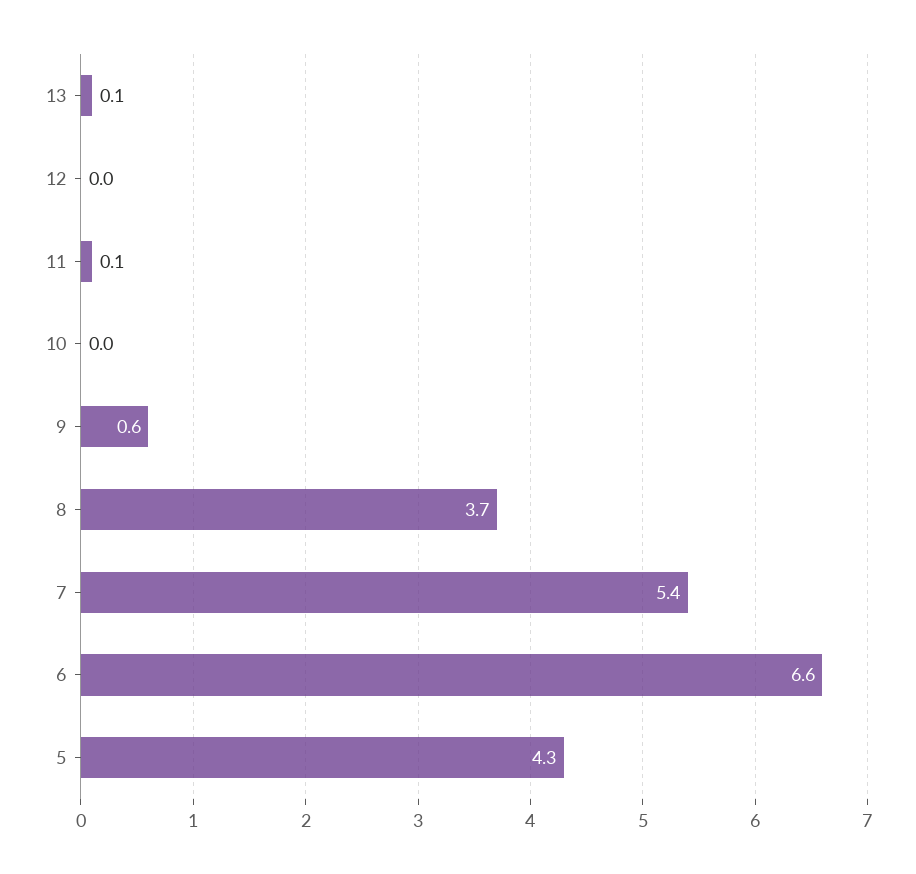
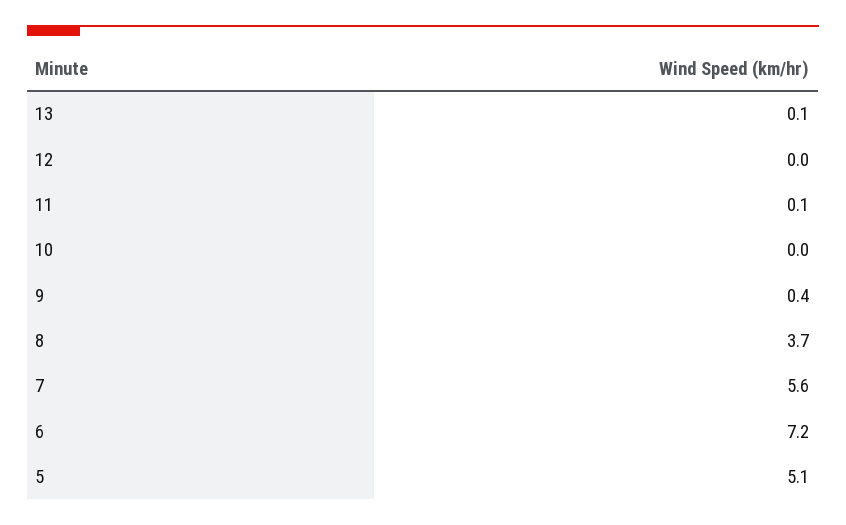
9: 0.6 -> 0.4
7: 5.4 -> 5.6
6: 6.6 -> 7.2
5: 4.3 -> 5.1

